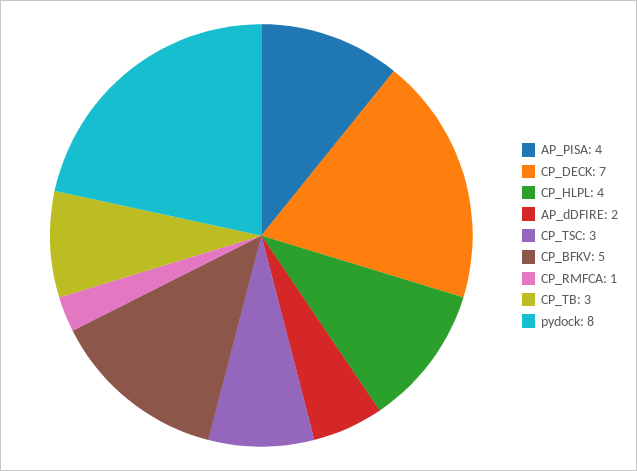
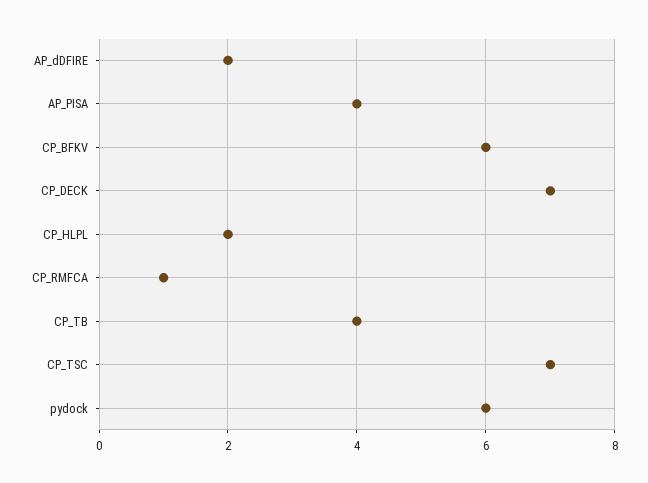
CP_HLPL: 4 -> 2
CP_TSC: 3 -> 7
CP_BFKV: 5 -> 6
CP_TB: 3 -> 4
pydock: 8 -> 6

